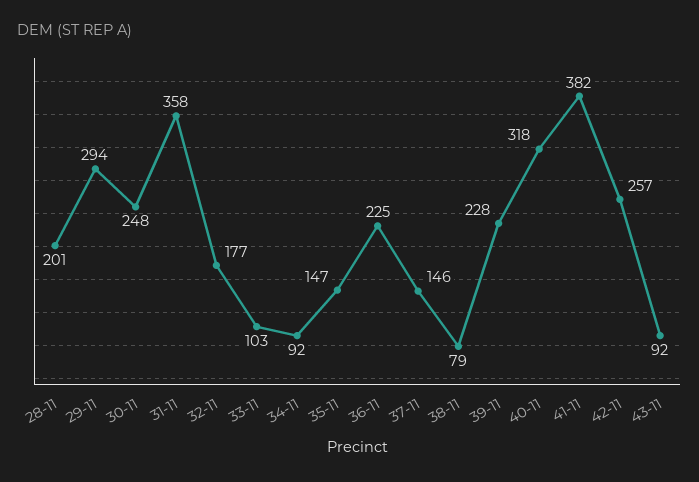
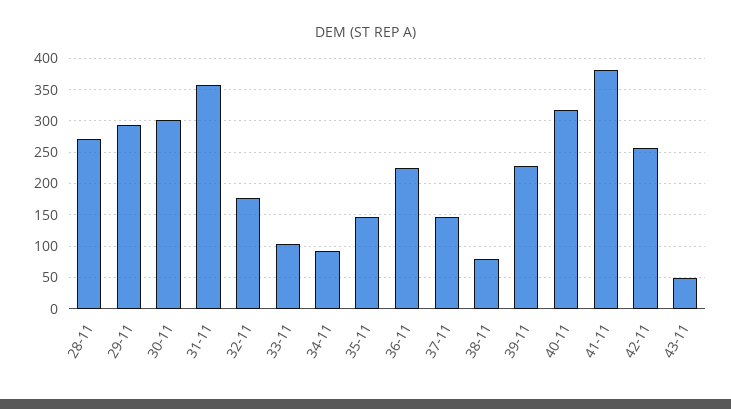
28-11: 201 -> 270
30-11: 248 -> 300
43-11: 92 -> 50

